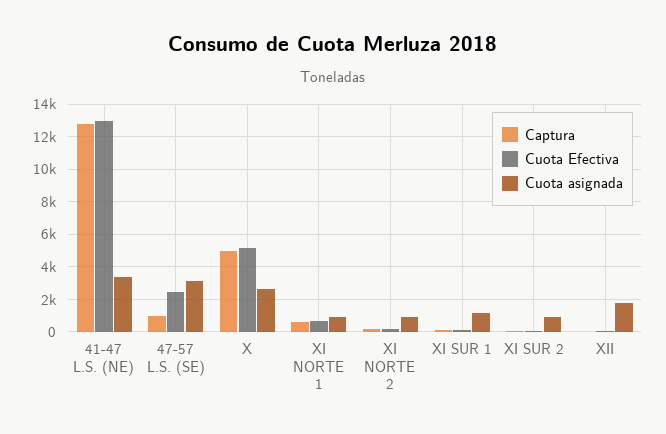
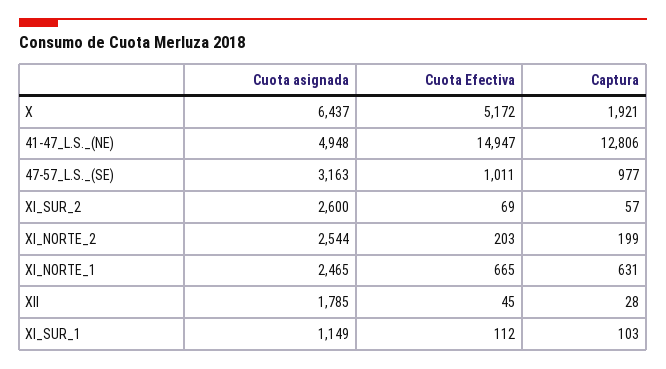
Cuota Efectiva, 41-47 L.S. (NE): 13000 -> 14947
Cuota asignada, 41-47 L.S. (NE): 3500 -> 4948
Cuota Efectiva, 47-57 L.S. (SE): 2500 -> 1011
Captura, X: 5000 -> 1921
Cuota asignada, X: 2500 -> 6437
Cuota asignada, XI NORTE 1: 1000 -> 2465
Cuota asignada, XI NORTE 2: 1000 -> 2544
Cuota asignada, XI SUR 2: 1000 -> 2600

